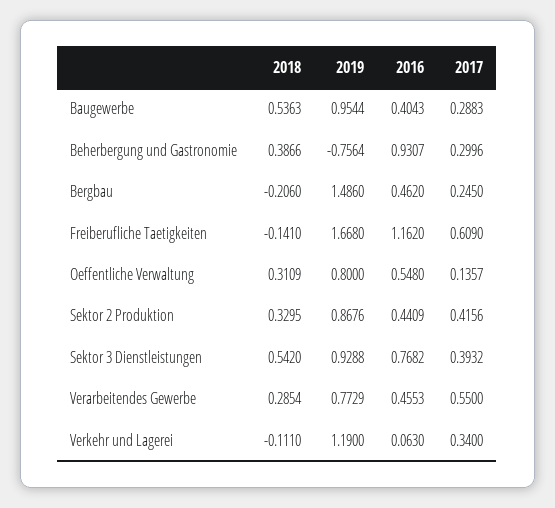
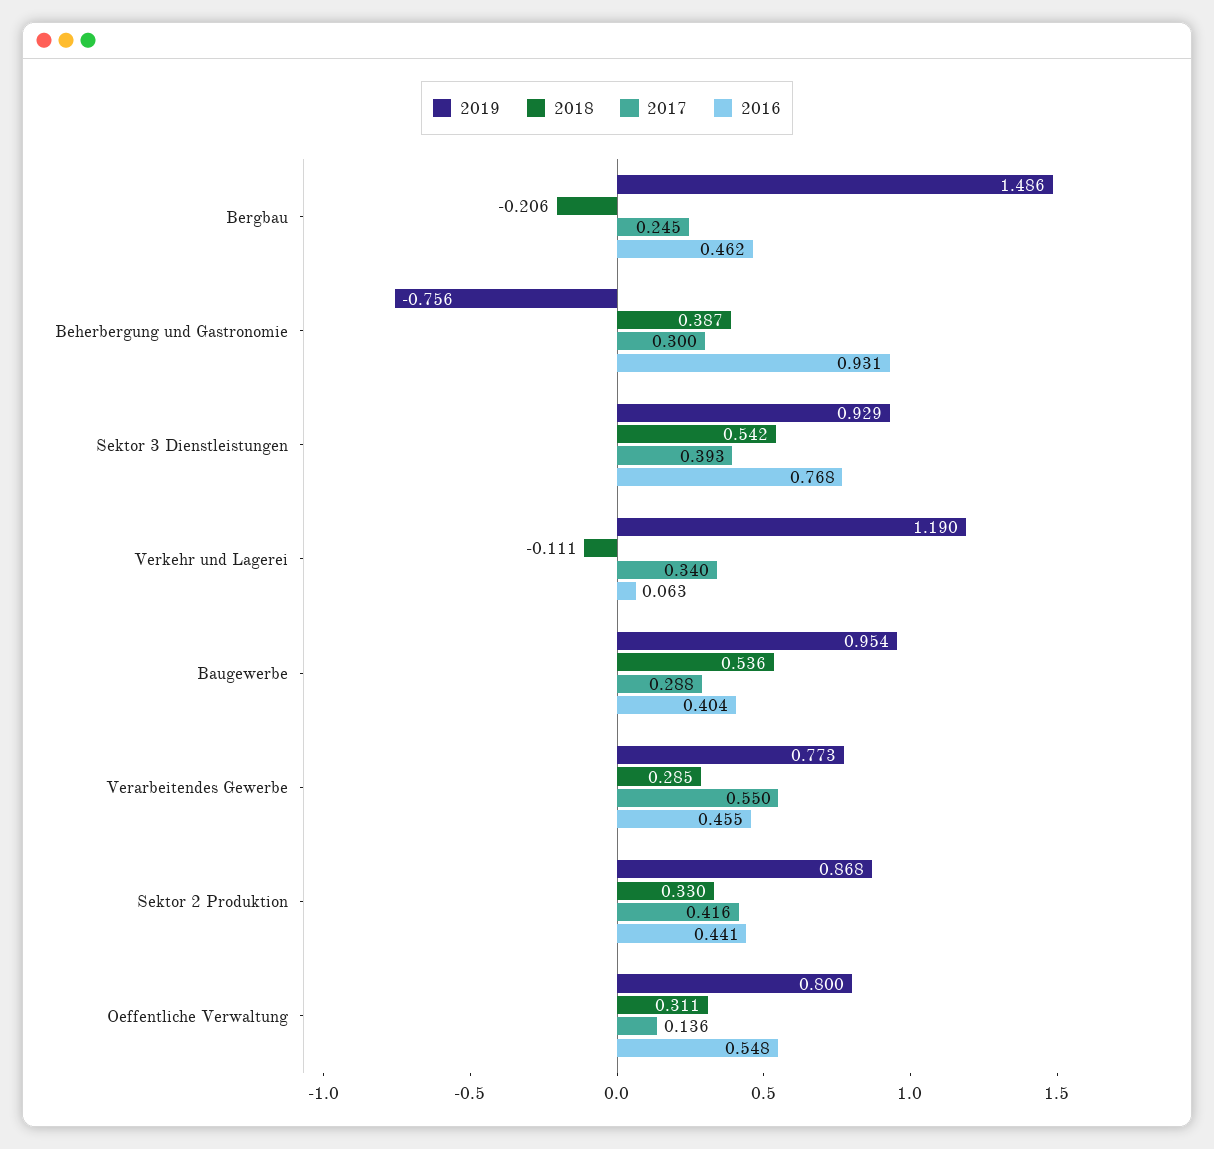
2018, Freiberufliche Taetigkeiten: -0.141 -> none
2019, Freiberufliche Taetigkeiten: 1.668 -> none
2016, Freiberufliche Taetigkeiten: 1.162 -> none
2017, Freiberufliche Taetigkeiten: 0.609 -> none

